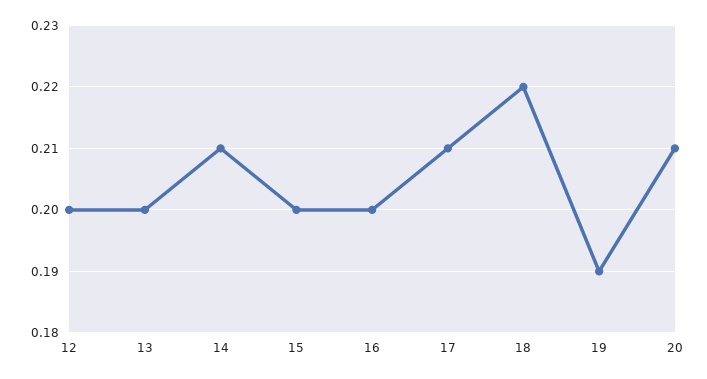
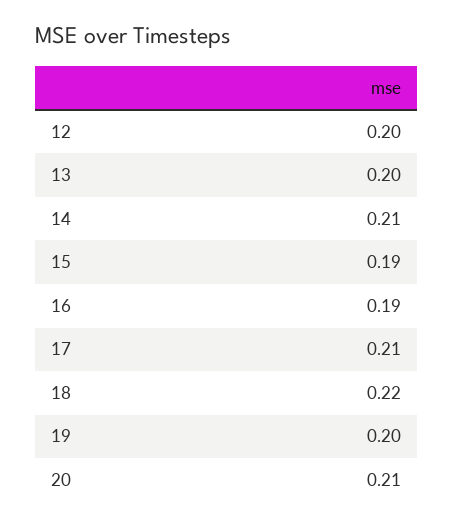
15: 0.2 -> 0.19
16: 0.2 -> 0.19
19: 0.19 -> 0.2

